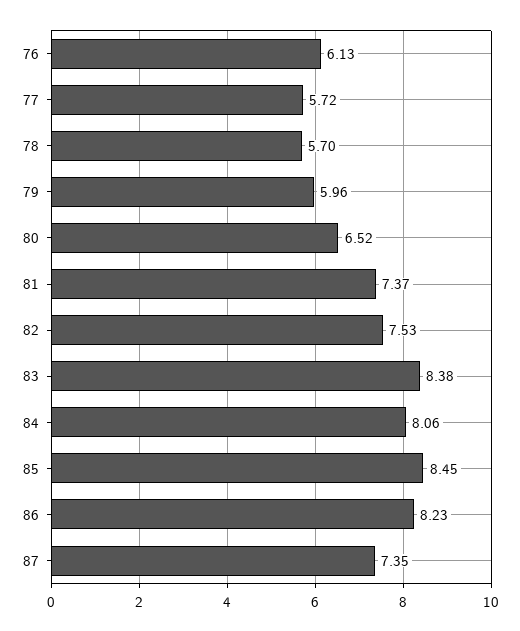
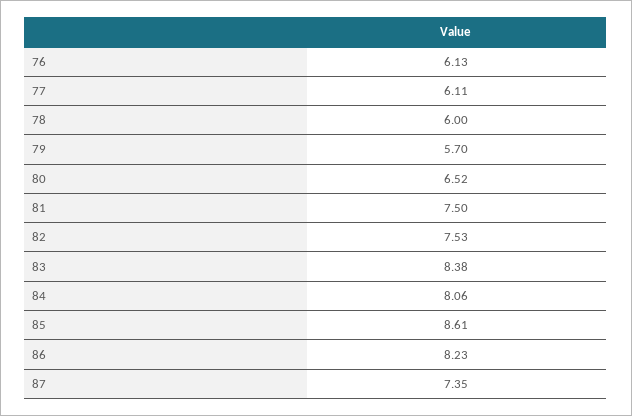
77: 5.72 -> 6.11
78: 5.7 -> 6
79: 5.96 -> 5.7
81: 7.37 -> 7.5
85: 8.45 -> 8.61

